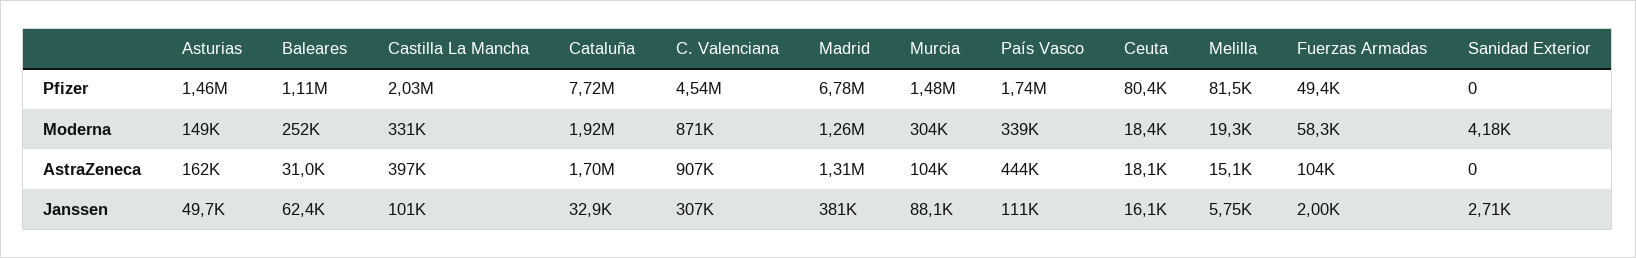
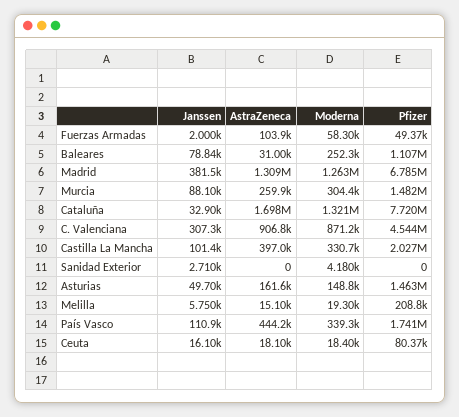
Melilla, Pfizer: 81500 -> 208800
Cataluña, Moderna: 1920000 -> 1321000
Murcia, AstraZeneca: 104000 -> 259900
Baleares, Janssen: 62400 -> 78840

